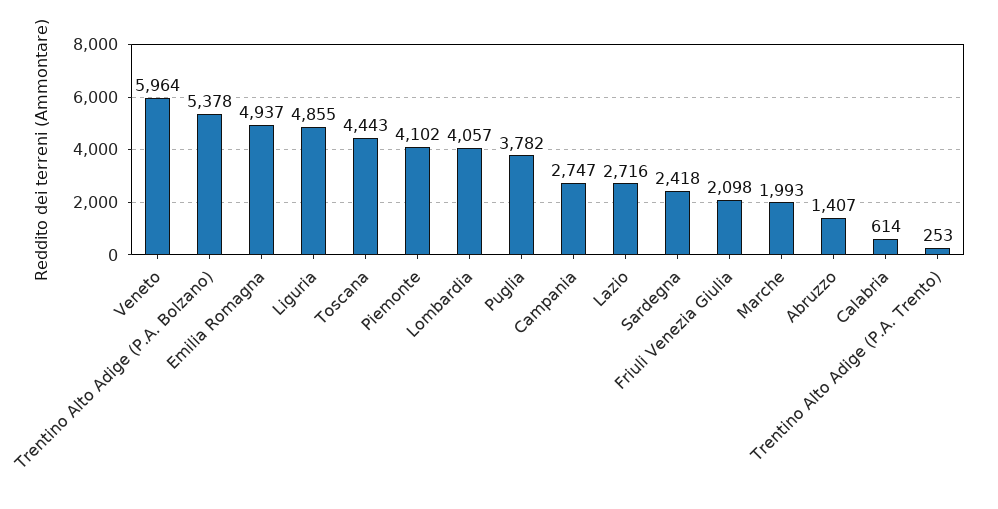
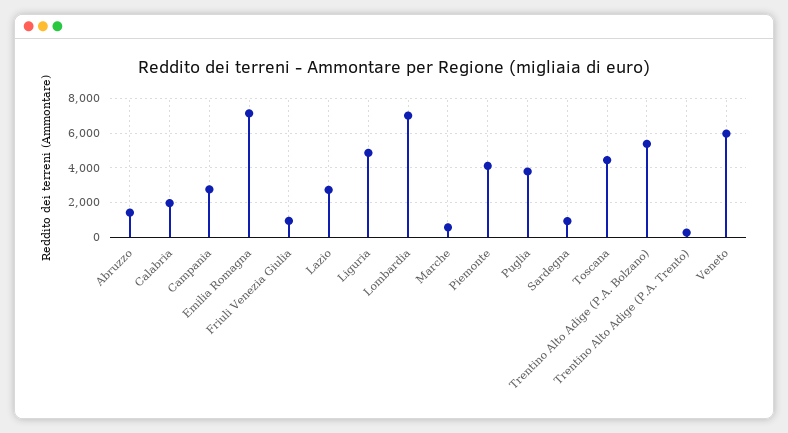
Emilia Romagna: 4937 -> 7000
Lombardia: 4057 -> 7000
Sardegna: 2418 -> 1000
Friuli Venezia Giulia: 2098 -> 1000
Marche: 1993 -> 500
Calabria: 614 -> 2000

